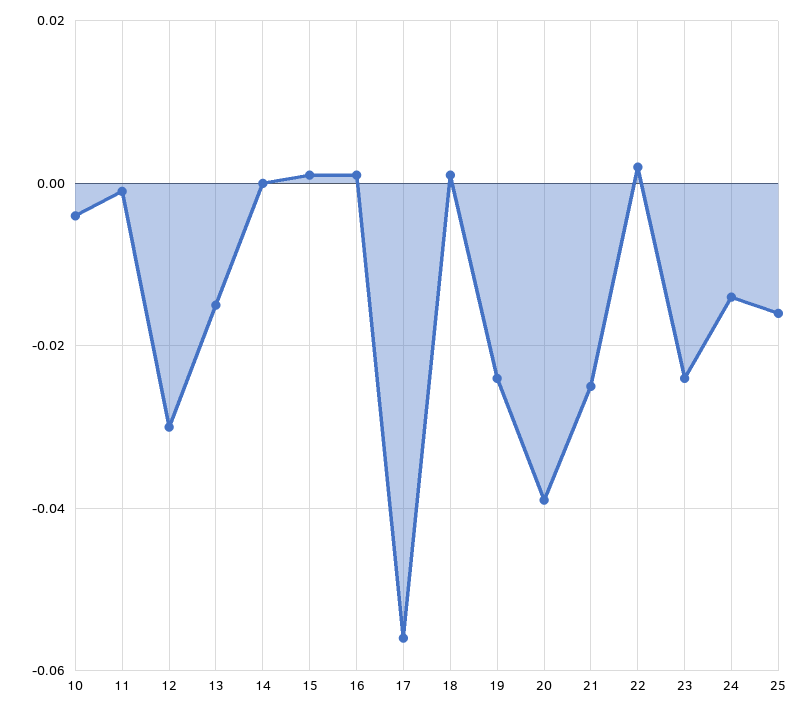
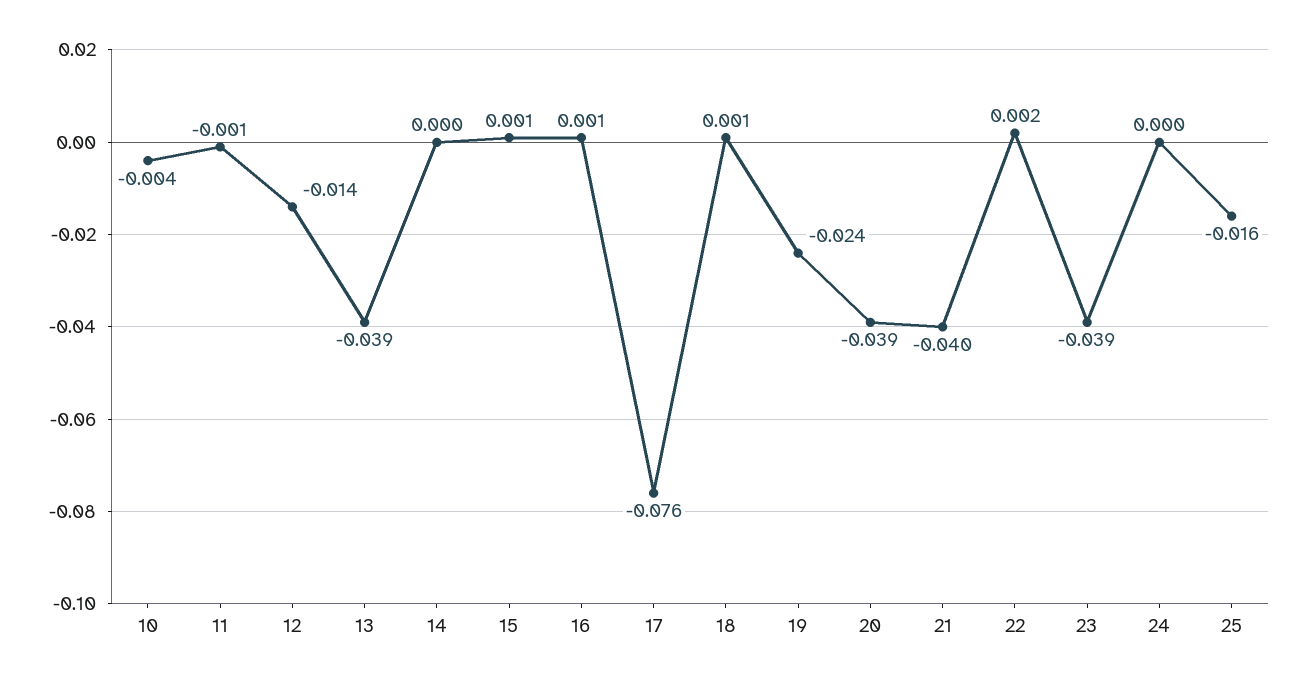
12: -0.03 -> -0.014
13: -0.015 -> -0.039
17: -0.055 -> -0.076
21: -0.025 -> -0.04
23: -0.025 -> -0.039
24: -0.015 -> 0

